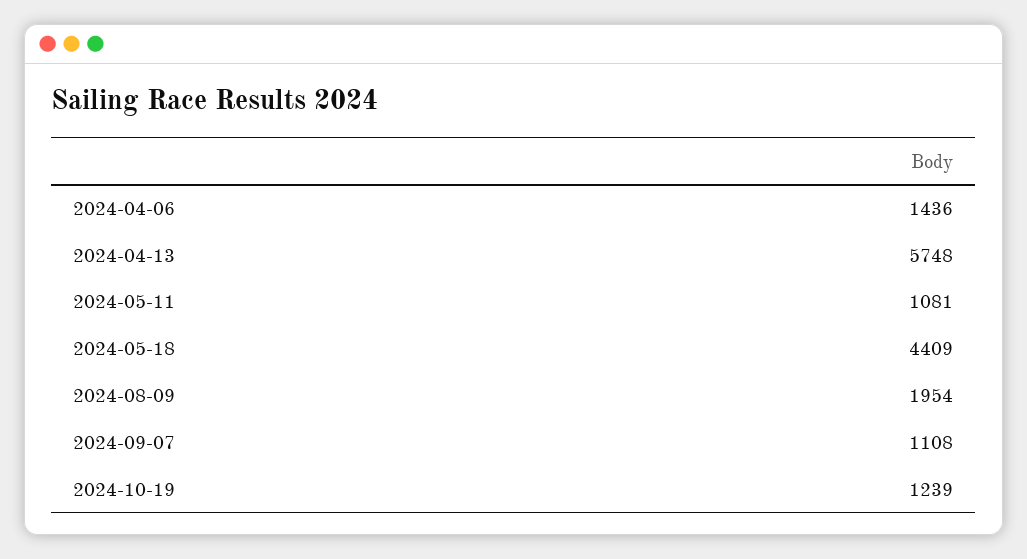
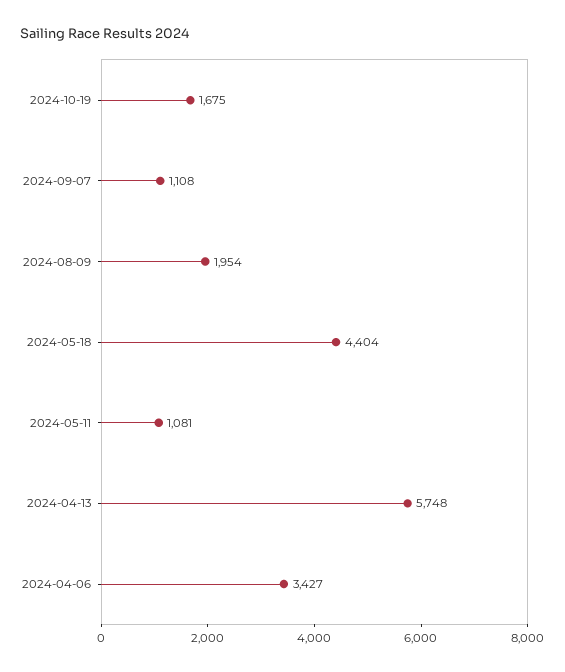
2024-04-06: 1436 -> 3427
2024-05-18: 4409 -> 4404
2024-10-19: 1239 -> 1675

